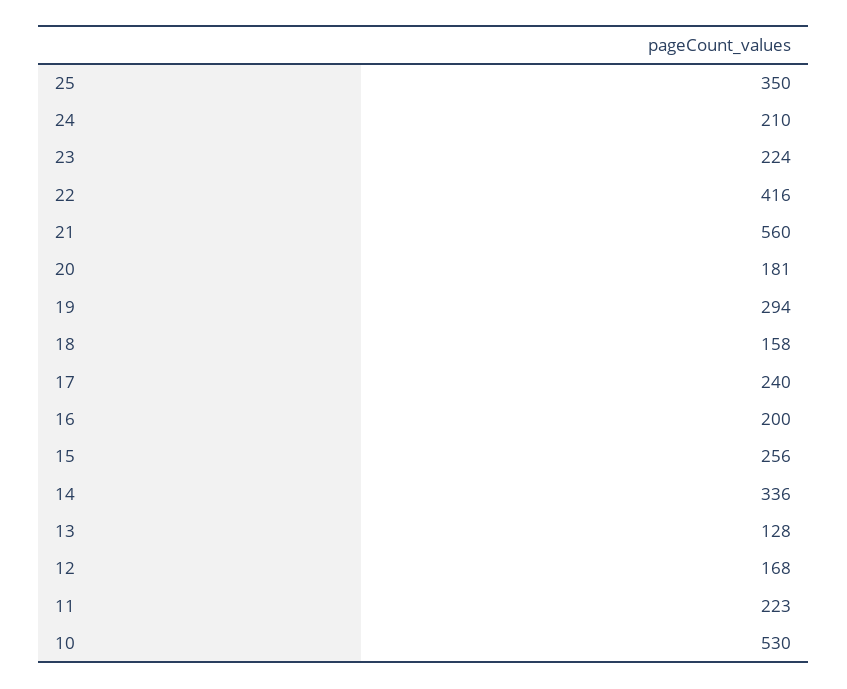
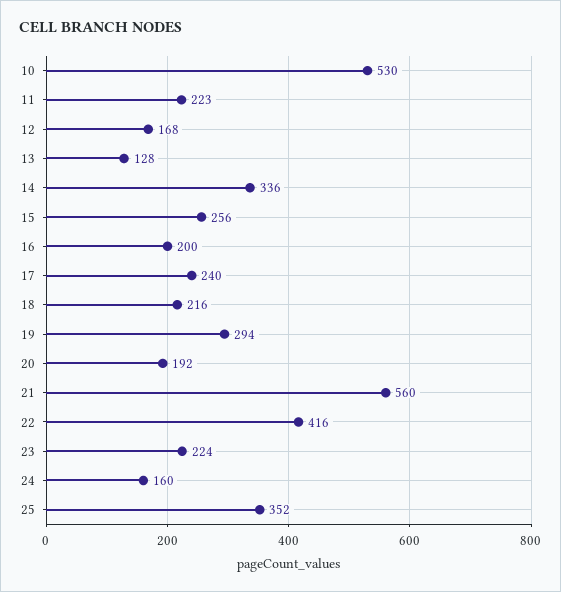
25: 350 -> 352
24: 210 -> 160
20: 181 -> 192
18: 158 -> 216

